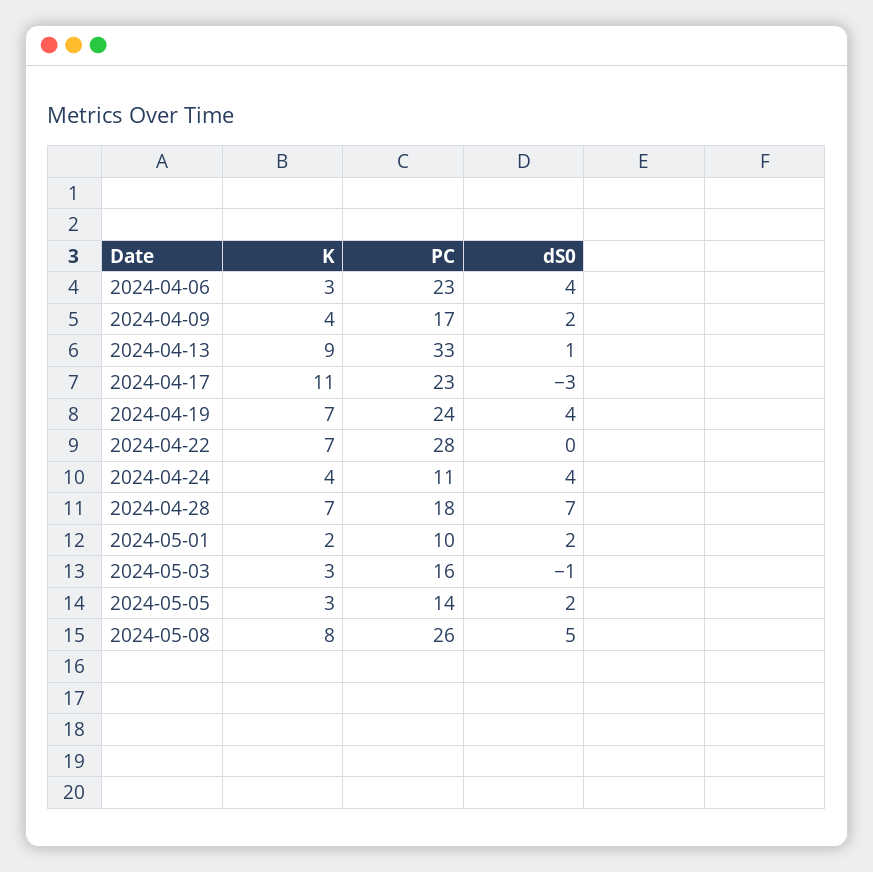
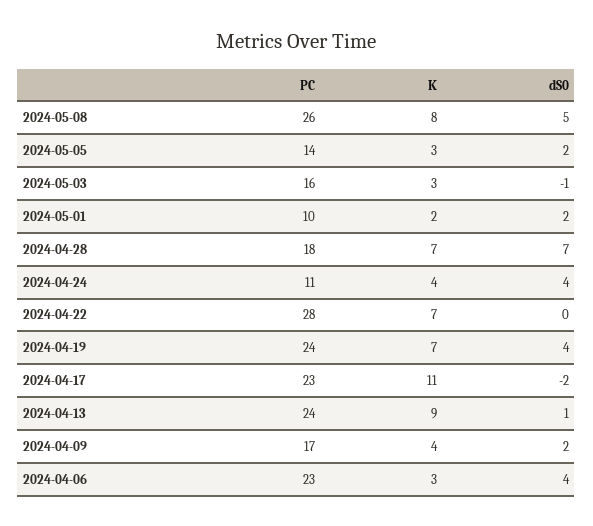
PC, 2024-04-13: 33 -> 24
dS0, 2024-04-17: -3 -> -2

